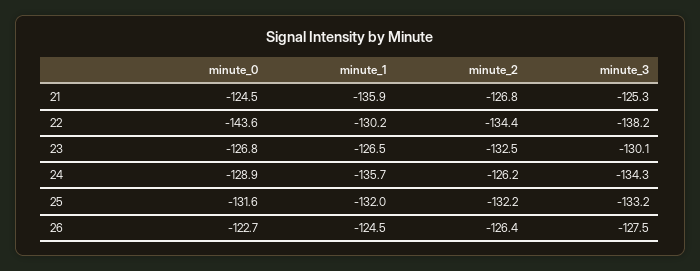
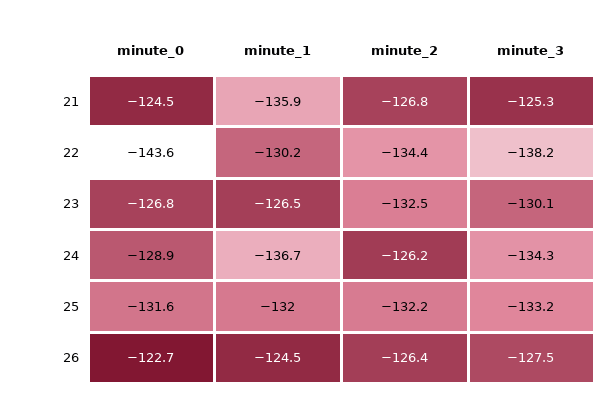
minute_1, 24: -135.7 -> -136.7

